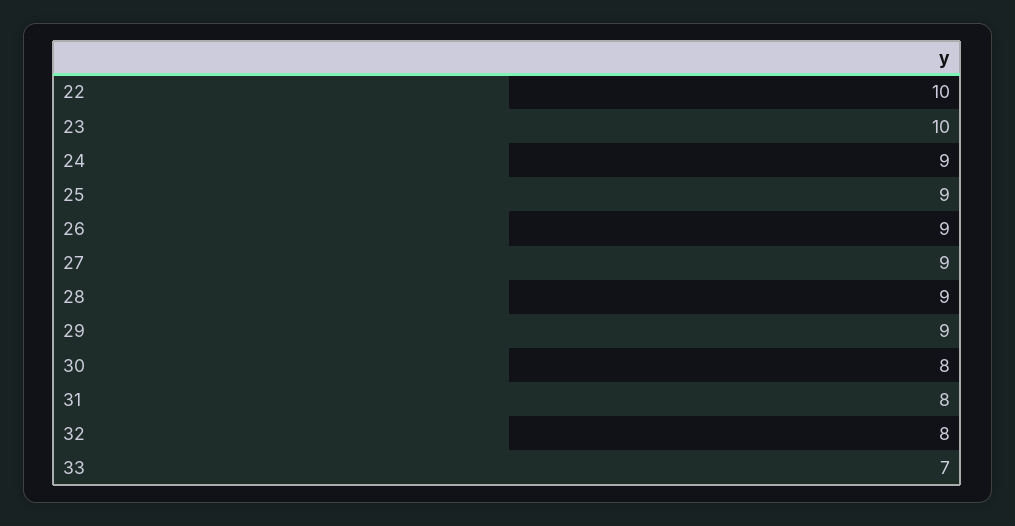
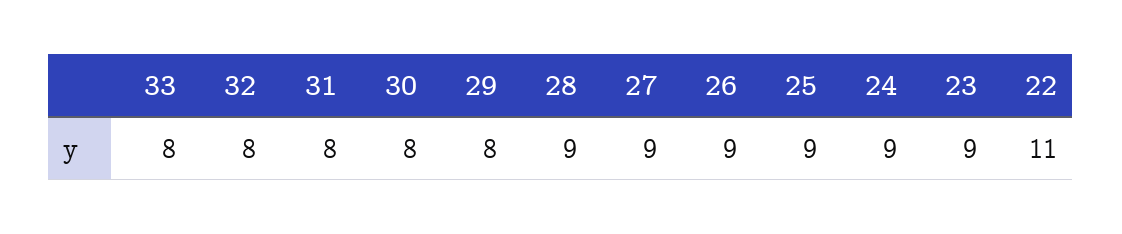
22: 10 -> 11
23: 10 -> 9
29: 9 -> 8
33: 7 -> 8

